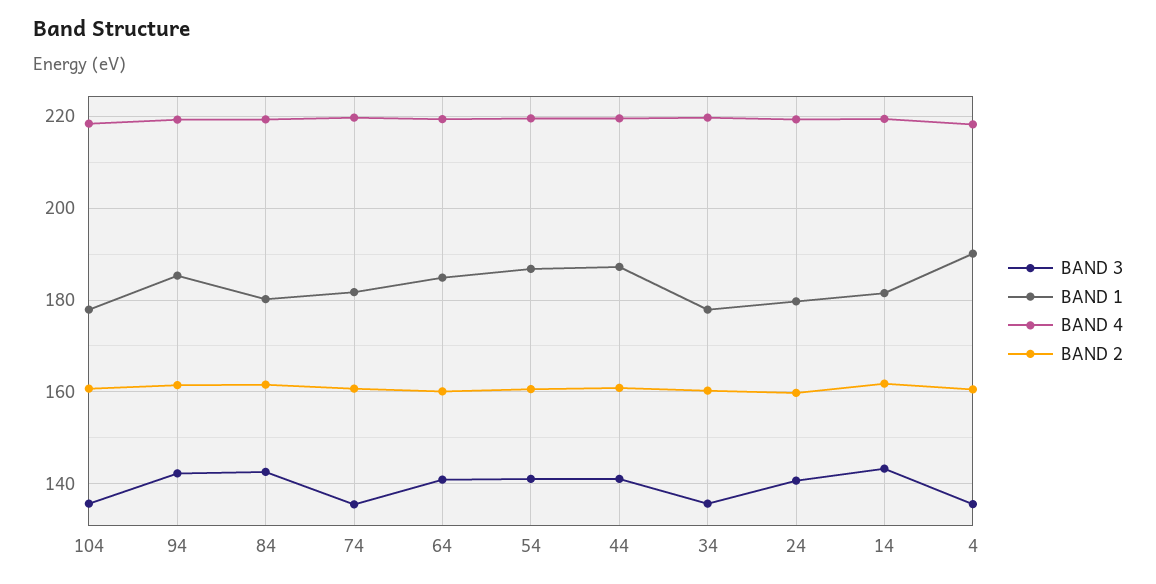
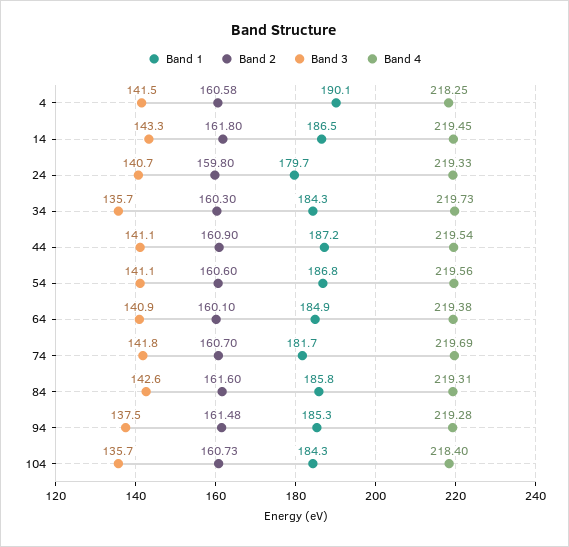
BAND 1, 104: 178 -> 184.3
BAND 3, 94: 142 -> 137.5
BAND 1, 84: 180 -> 185.8
BAND 3, 74: 136 -> 141.8
BAND 1, 34: 178 -> 184.3
BAND 1, 14: 182 -> 186.5
BAND 3, 4: 136 -> 141.5

